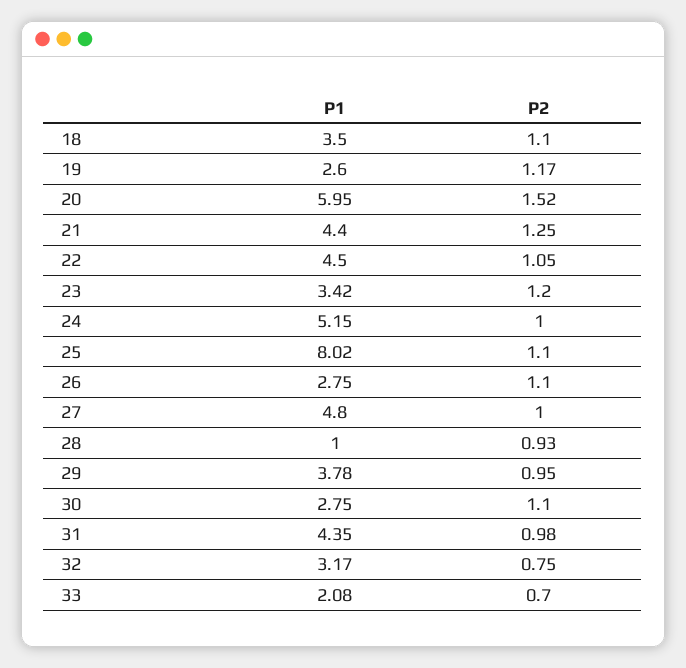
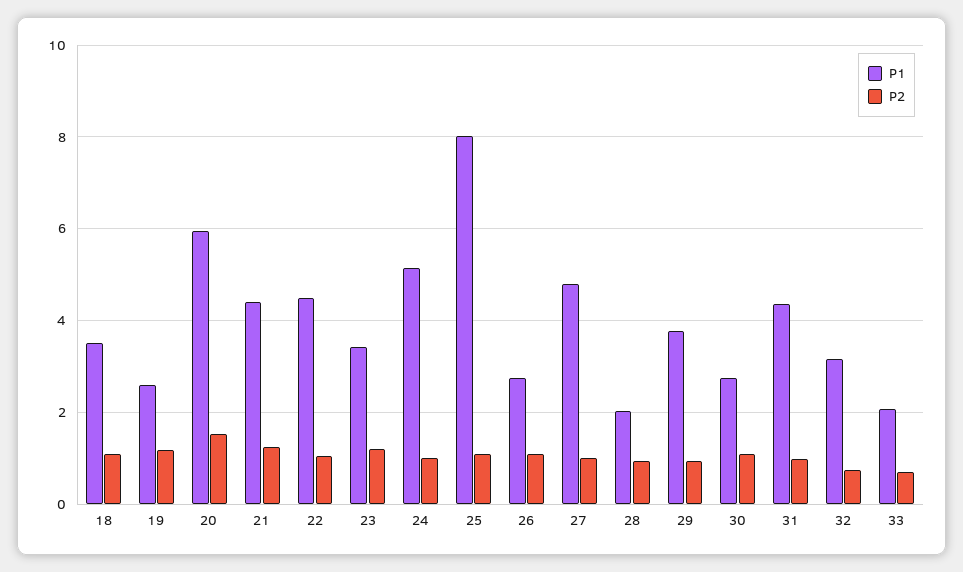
P1, 28: 1 -> 2

